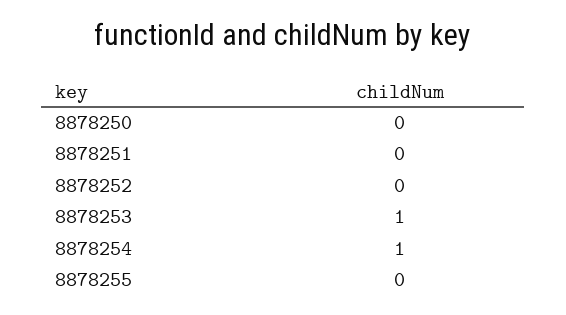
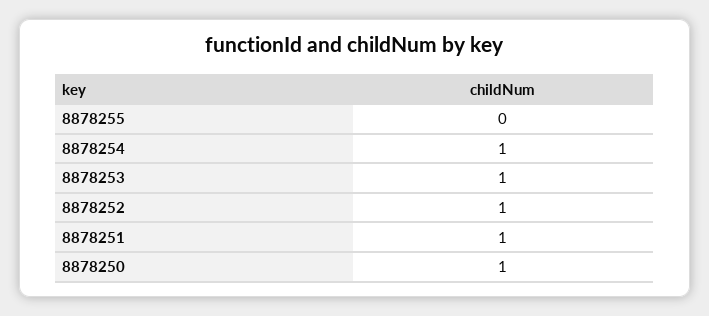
8878250: 0 -> 1
8878251: 0 -> 1
8878252: 0 -> 1

